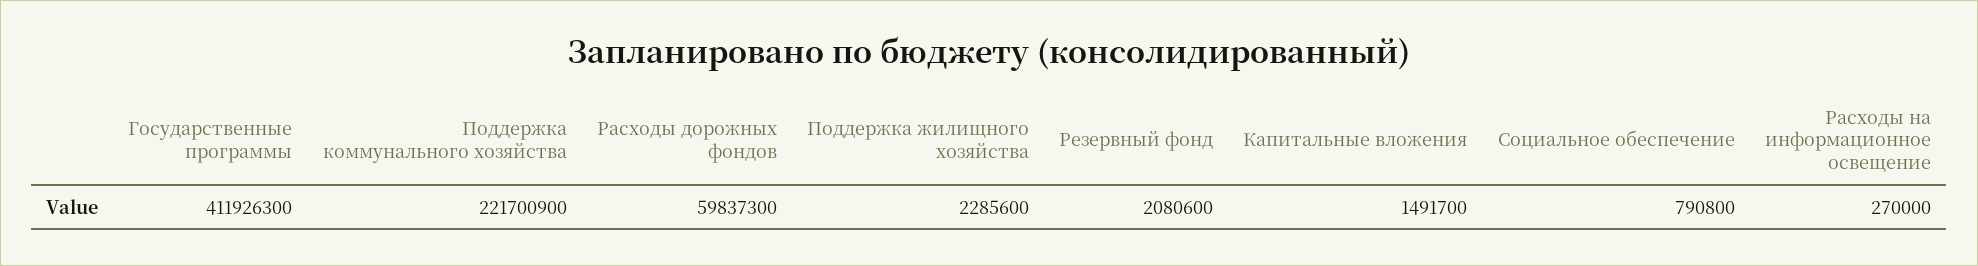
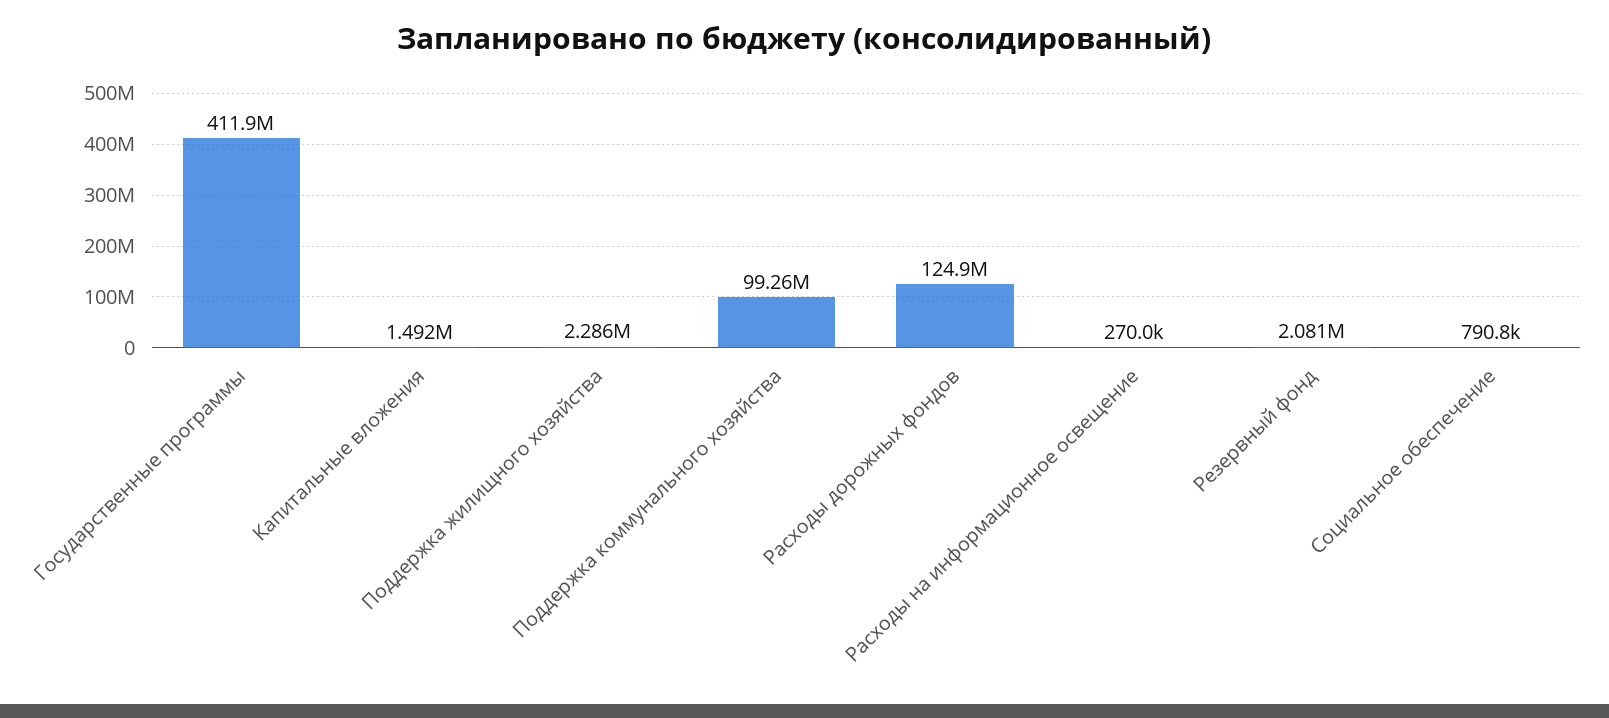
Поддержка коммунального хозяйства: 221700900 -> 99260000
Расходы дорожных фондов: 59837300 -> 124900000

